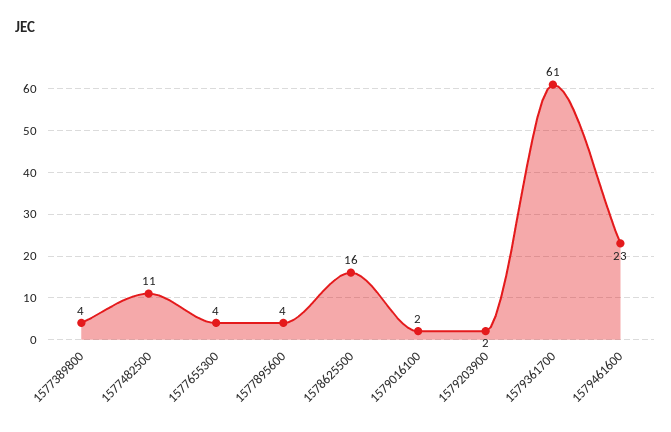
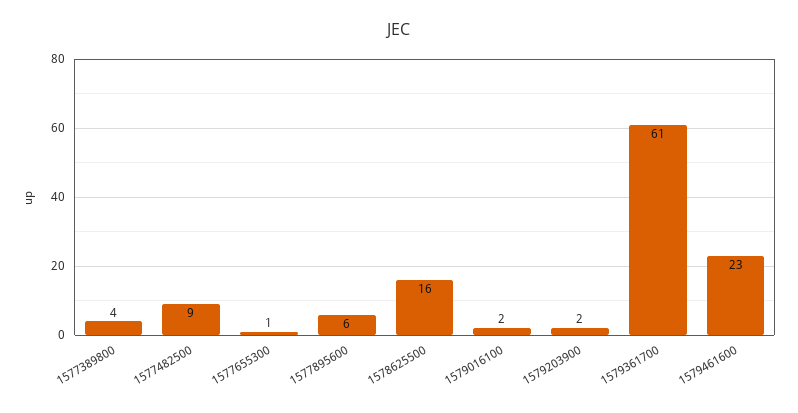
1577482500: 11 -> 9
1577655300: 4 -> 1
1577895600: 4 -> 6

